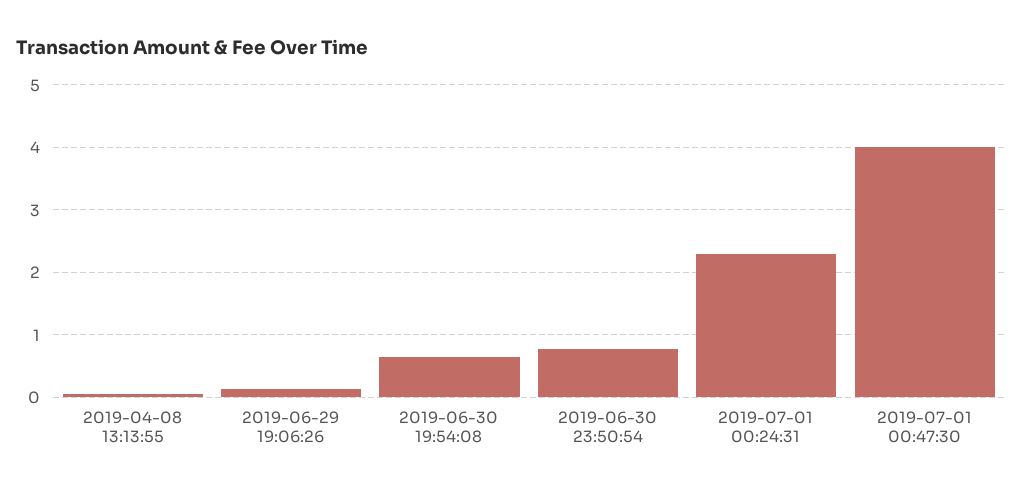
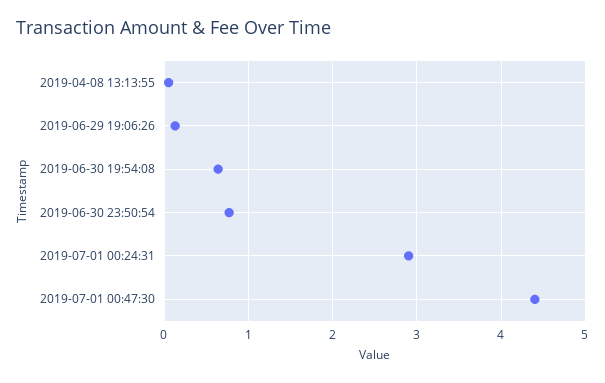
2019-07-01 00:24:31: 2.3 -> 2.9
2019-07-01 00:47:30: 4 -> 4.4

